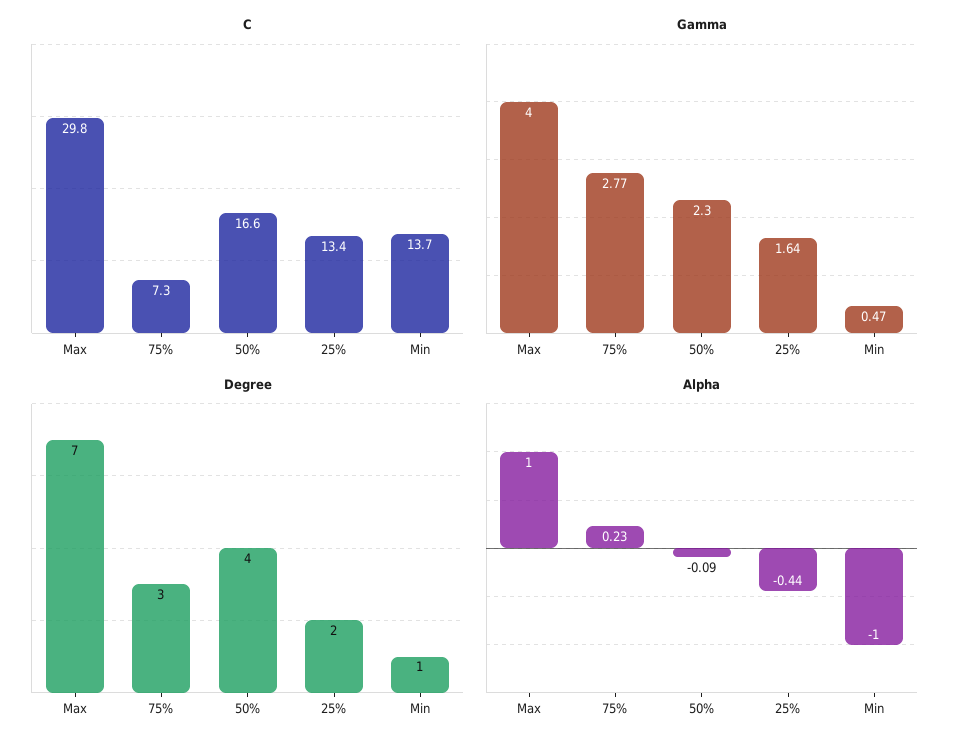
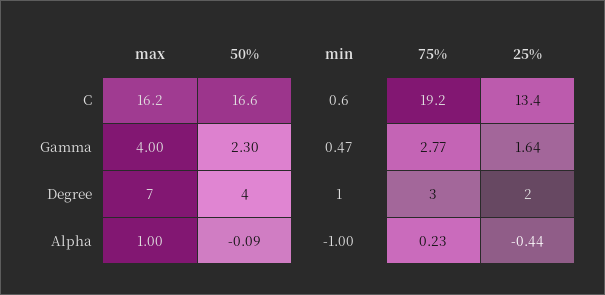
C, Max: 29.8 -> 16.2
C, 75%: 7.3 -> 19.2
C, Min: 13.7 -> 0.6

